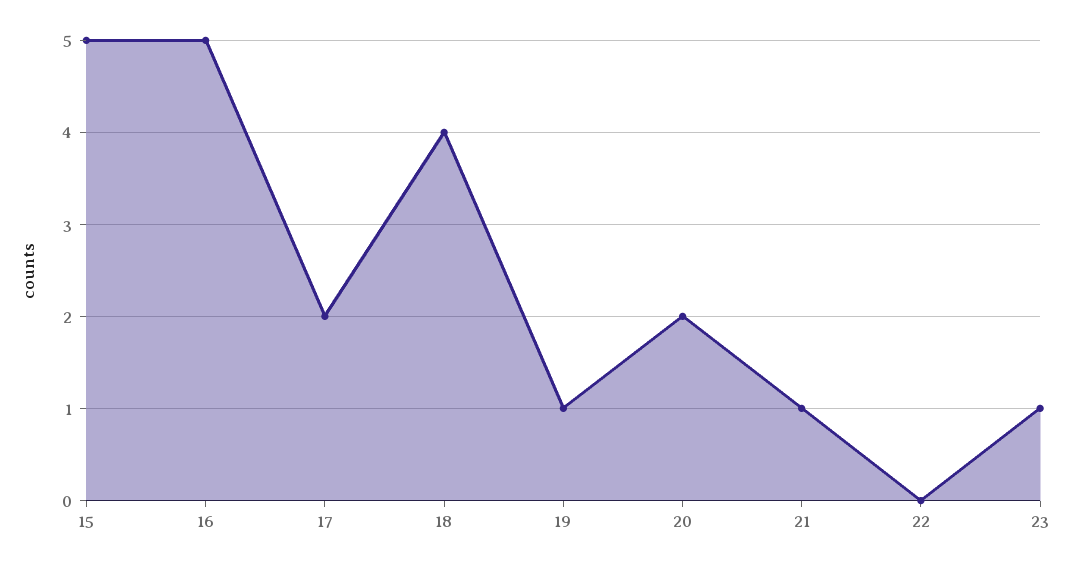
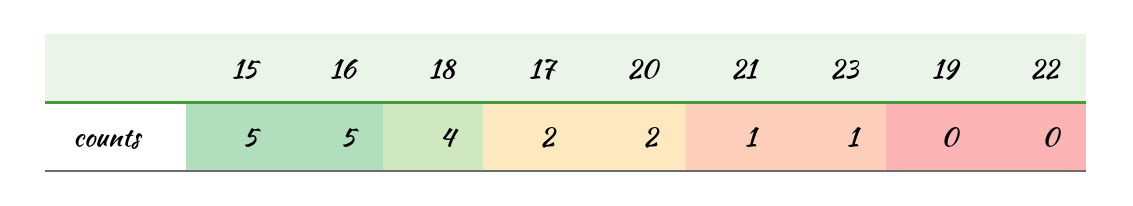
19: 1 -> 0

